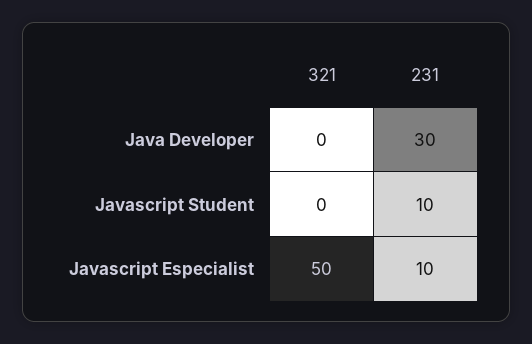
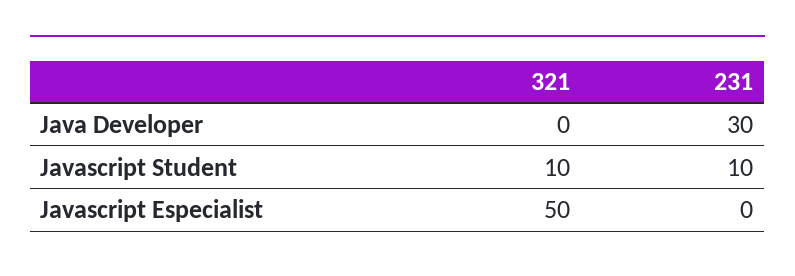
321, Javascript Student: 0 -> 10
231, Javascript Especialist: 10 -> 0

